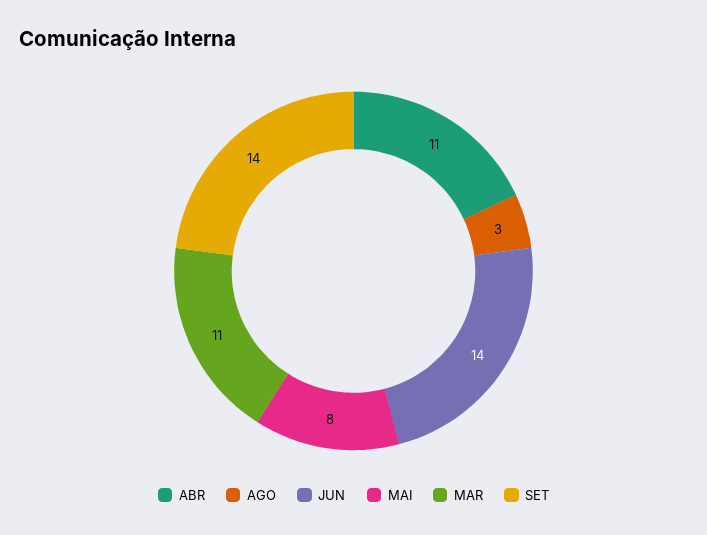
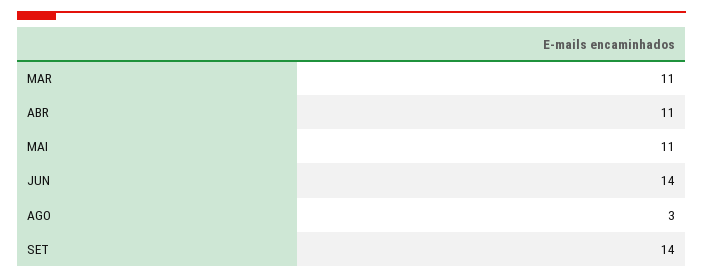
MAI: 8 -> 11

